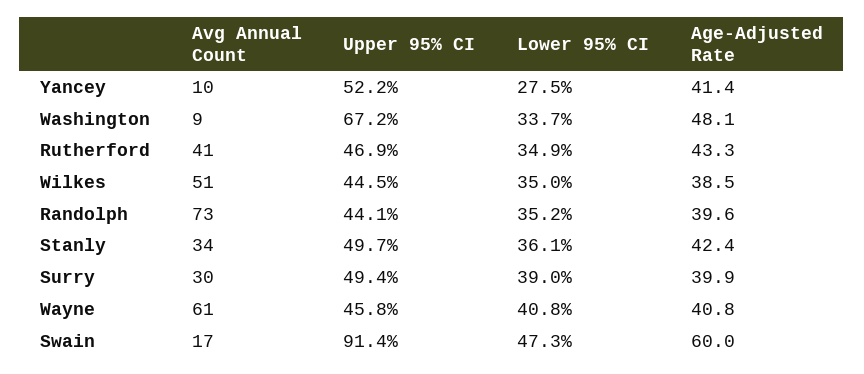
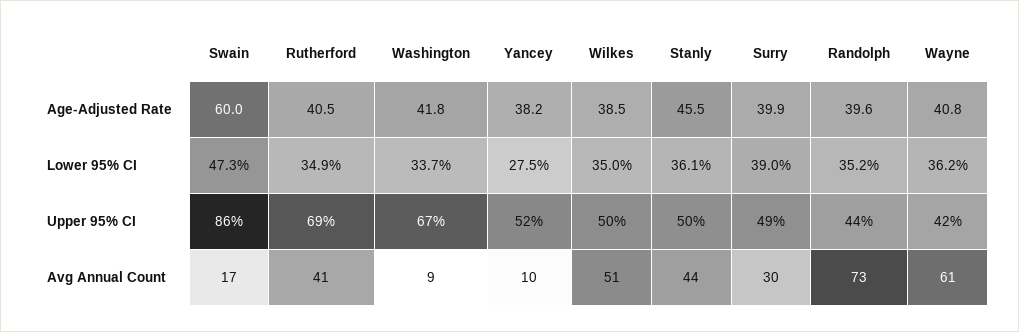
Age-Adjusted Rate, Yancey: 41.4 -> 38.2
Age-Adjusted Rate, Washington: 48.1 -> 41.8
Upper 95% CI, Rutherford: 46.9 -> 69
Age-Adjusted Rate, Rutherford: 43.3 -> 40.5
Upper 95% CI, Wilkes: 44.5 -> 50
Avg Annual Count, Stanly: 34 -> 44
Age-Adjusted Rate, Stanly: 42.4 -> 45.5
Upper 95% CI, Wayne: 45.8 -> 42
Lower 95% CI, Wayne: 40.8 -> 36.2
Upper 95% CI, Swain: 91.4 -> 86

